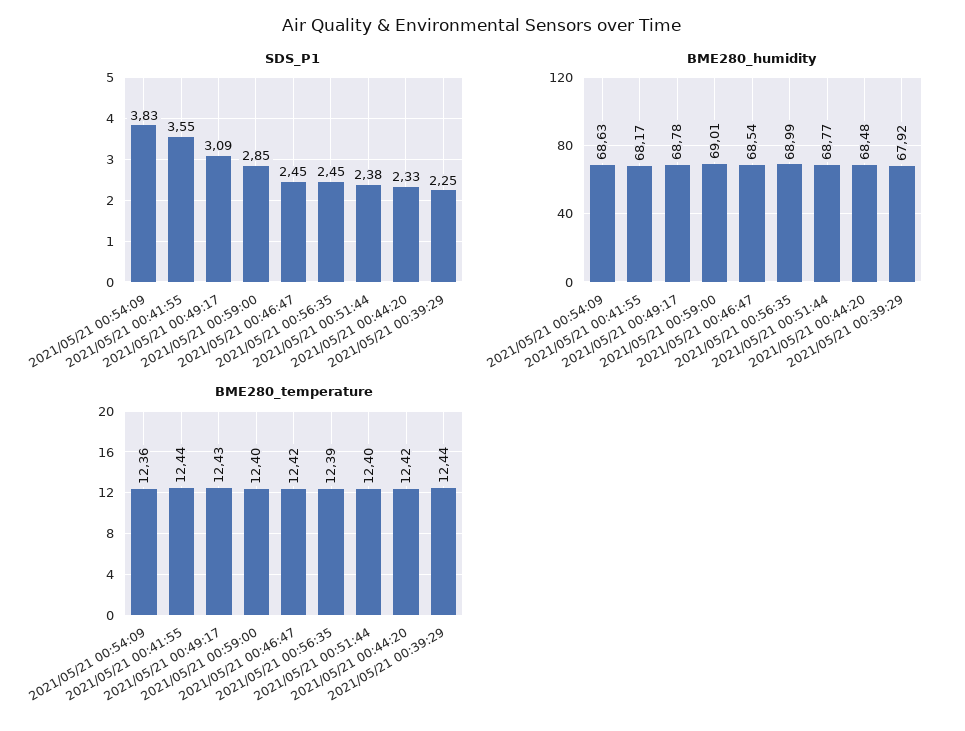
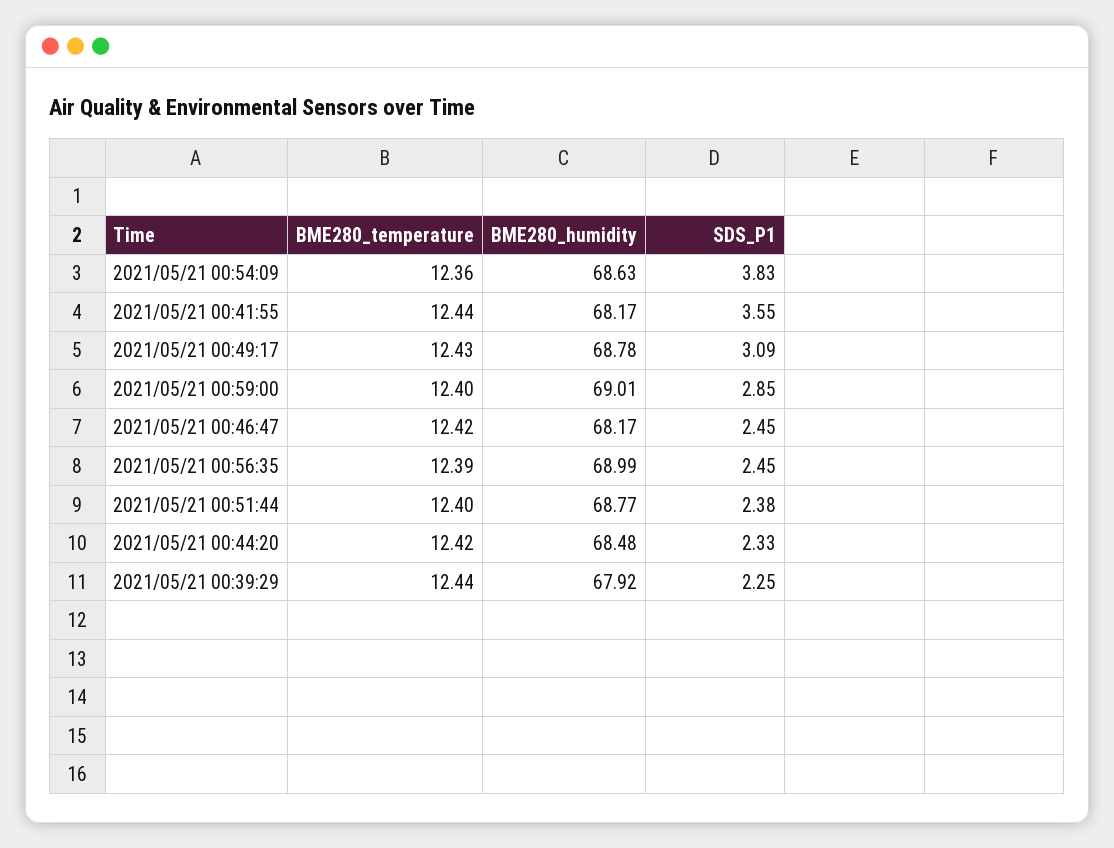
BME280_humidity, 2021/05/21 00:46:47: 68.54 -> 68.17

